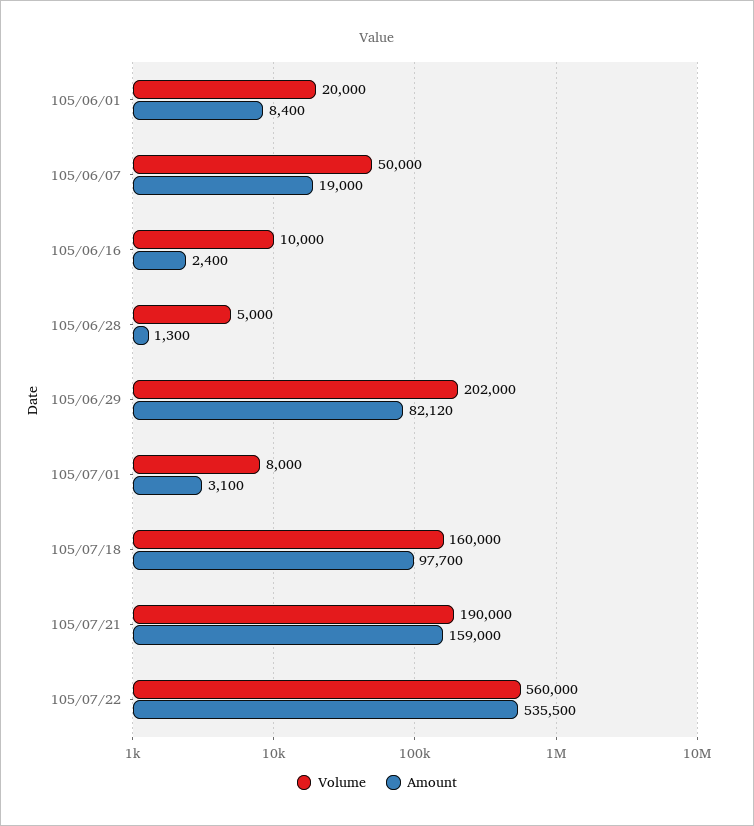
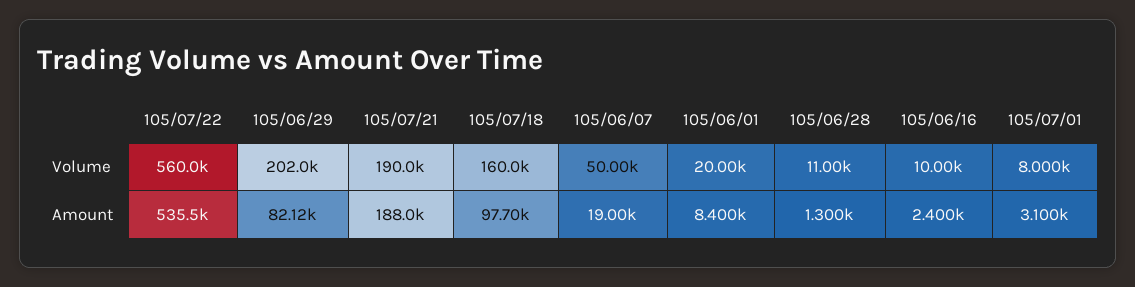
Volume, 105/06/28: 5000 -> 11000
Amount, 105/07/21: 159000 -> 188000

